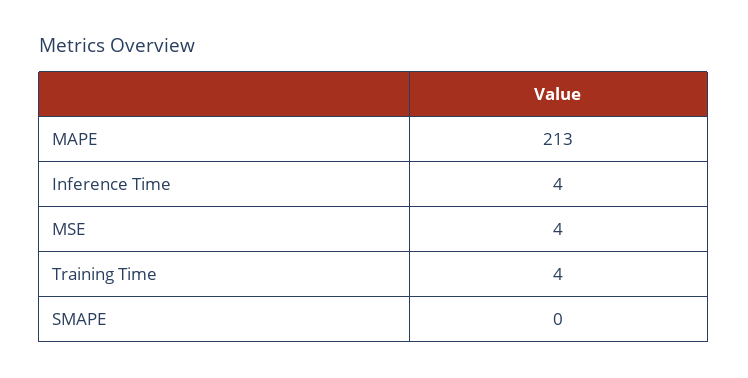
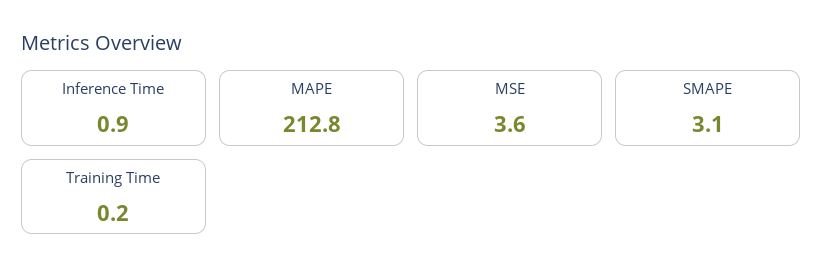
Inference Time: 4 -> 0.9
Training Time: 4 -> 0.2
SMAPE: 0 -> 3.1

